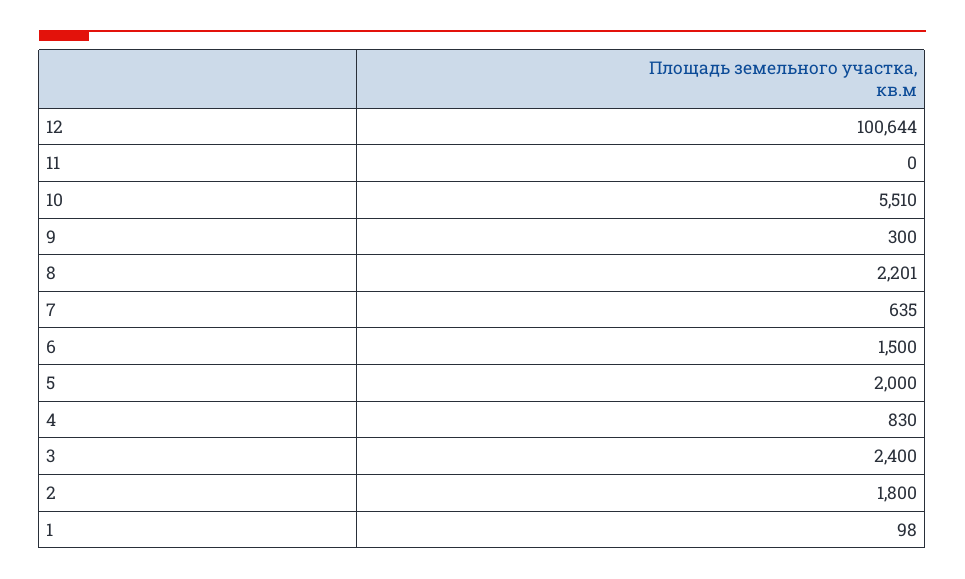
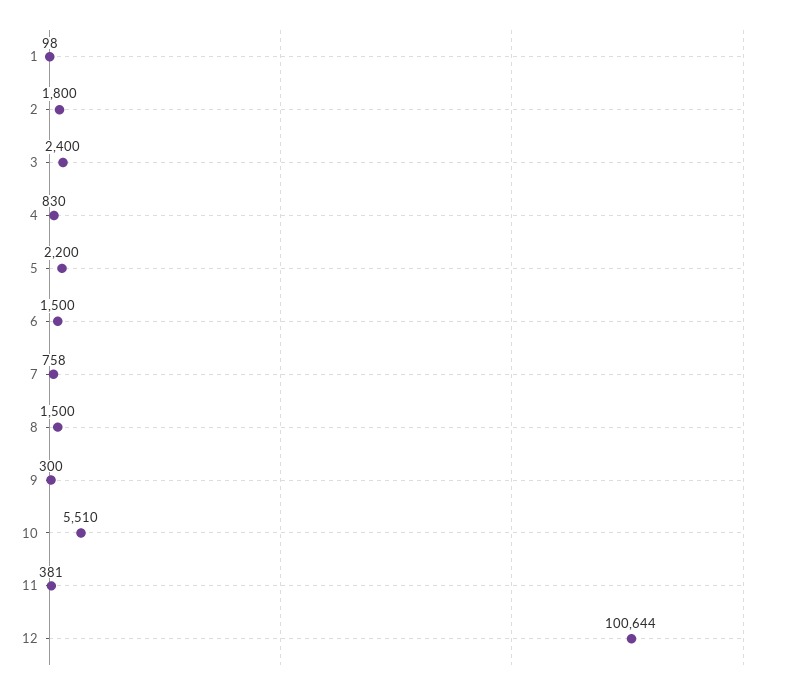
11: 0 -> 381
8: 2201 -> 1500
7: 635 -> 758
5: 2000 -> 2200

